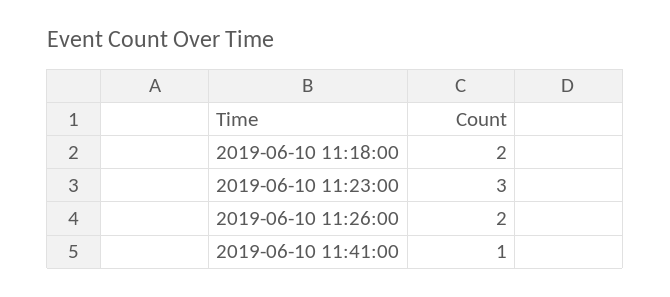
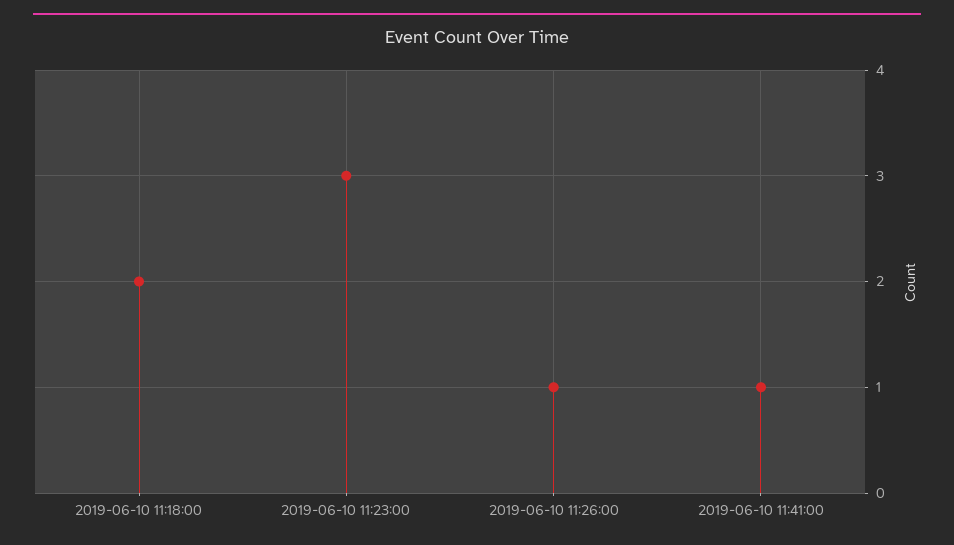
2019-06-10 11:26:00: 2 -> 1

